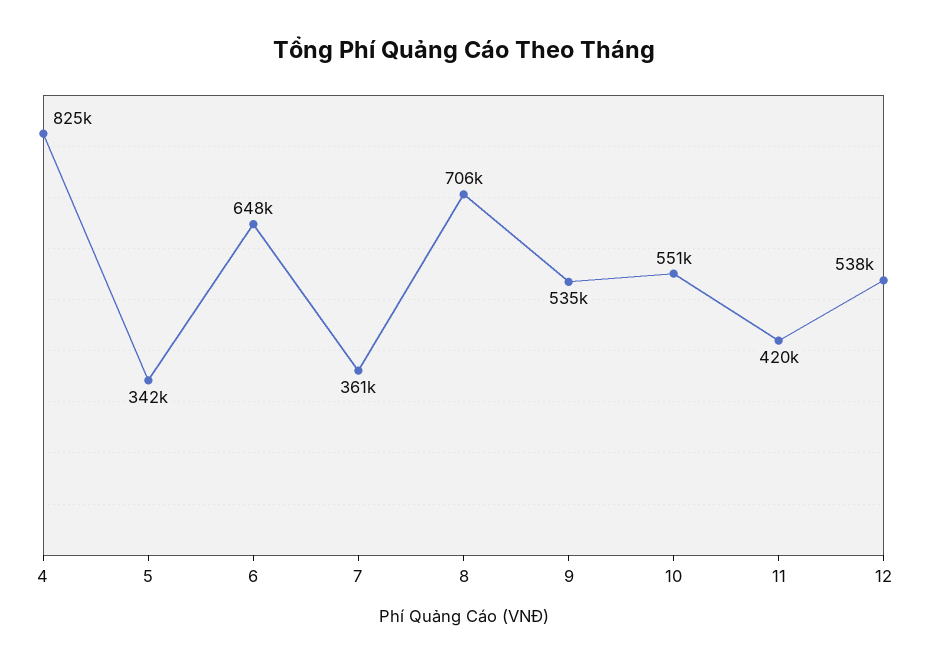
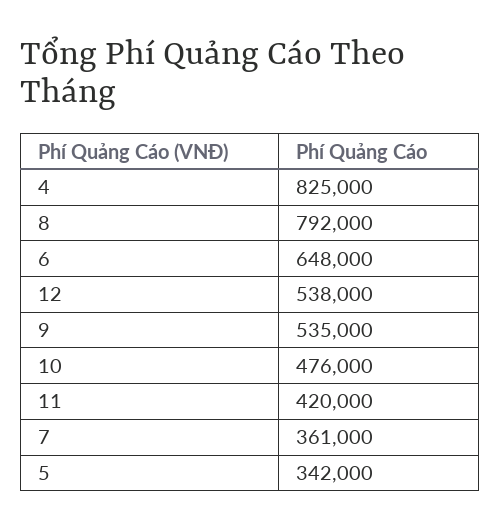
8: 706000 -> 792000
10: 551000 -> 476000

